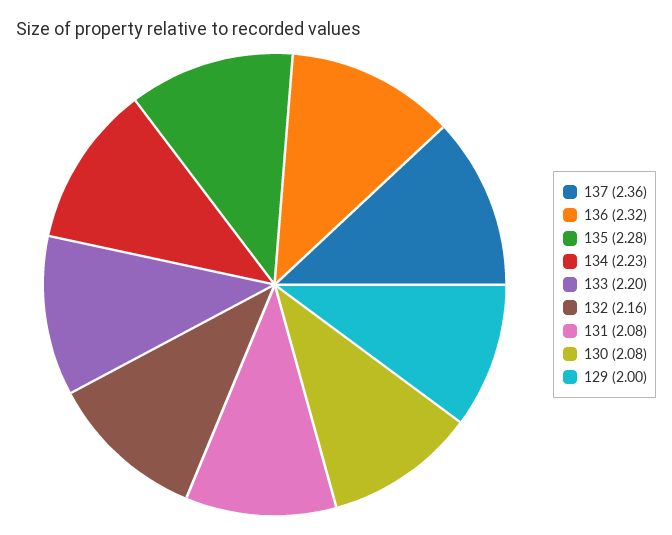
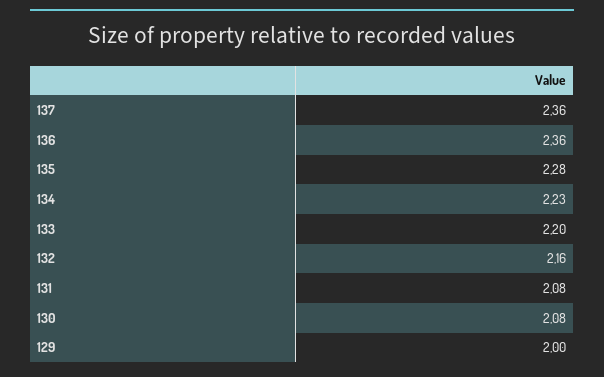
136: 2.32 -> 2.36

